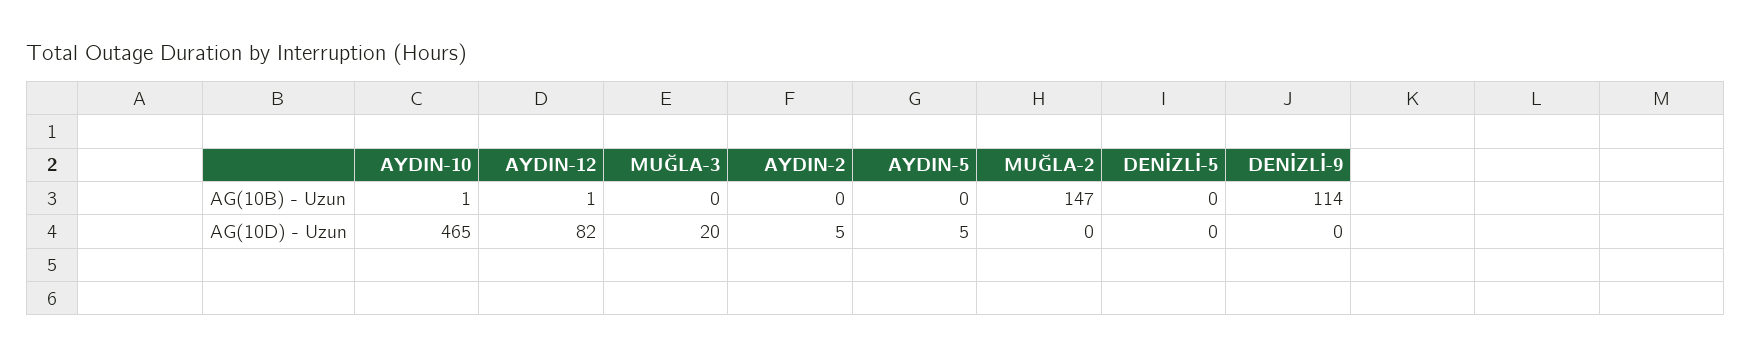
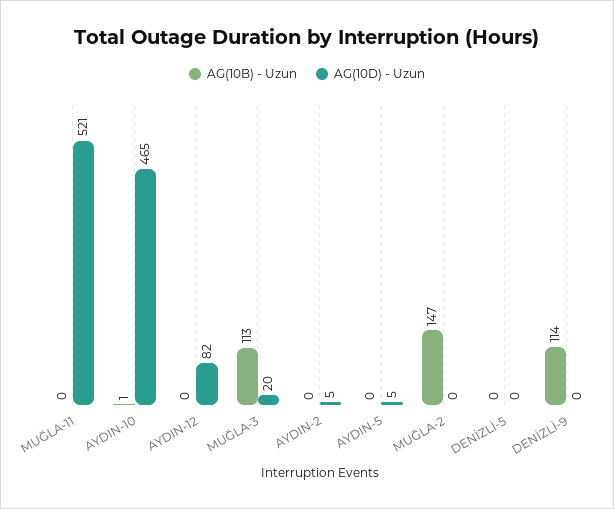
AG(10B) - Uzun, AYDIN-12: 1 -> 0
AG(10B) - Uzun, MUĞLA-3: 0 -> 113
AG(10B) - Uzun, MUĞLA-11: none -> 0
AG(10D) - Uzun, MUĞLA-11: none -> 521

